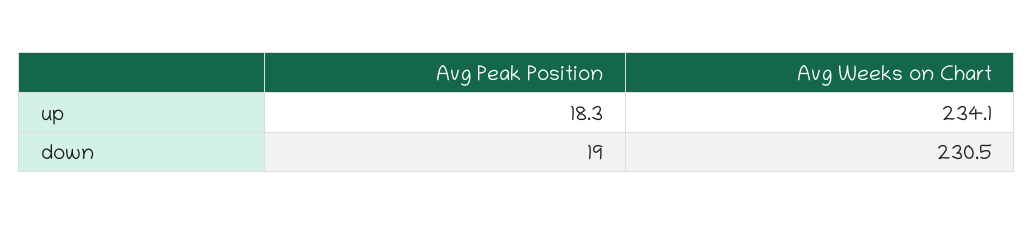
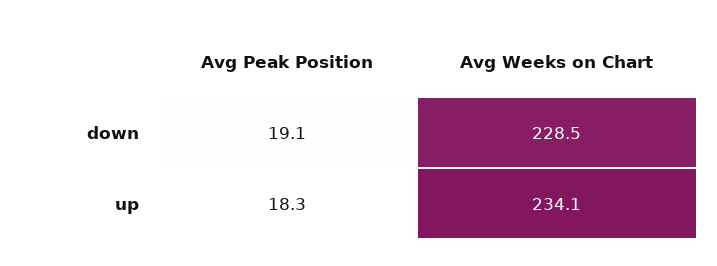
Avg Peak Position, down: 19 -> 19.1
Avg Weeks on Chart, down: 230.5 -> 228.5

